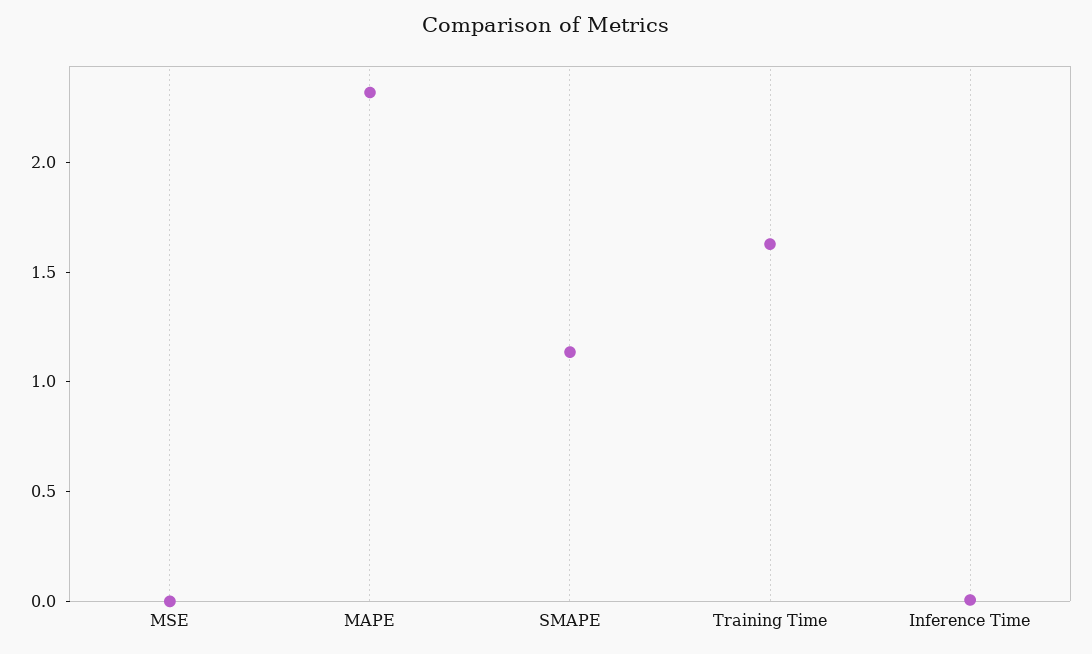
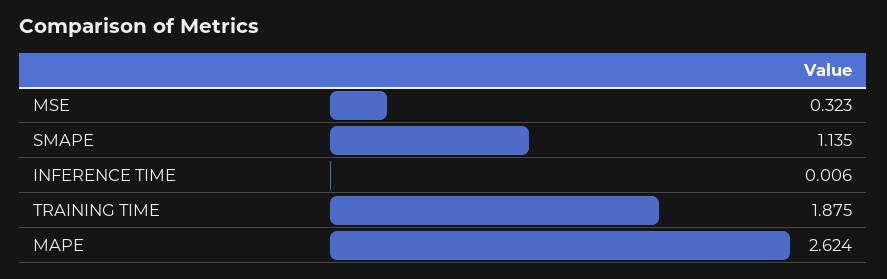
MSE: 0 -> 0.323
MAPE: 2.3 -> 2.624
Training Time: 1.6 -> 1.875

